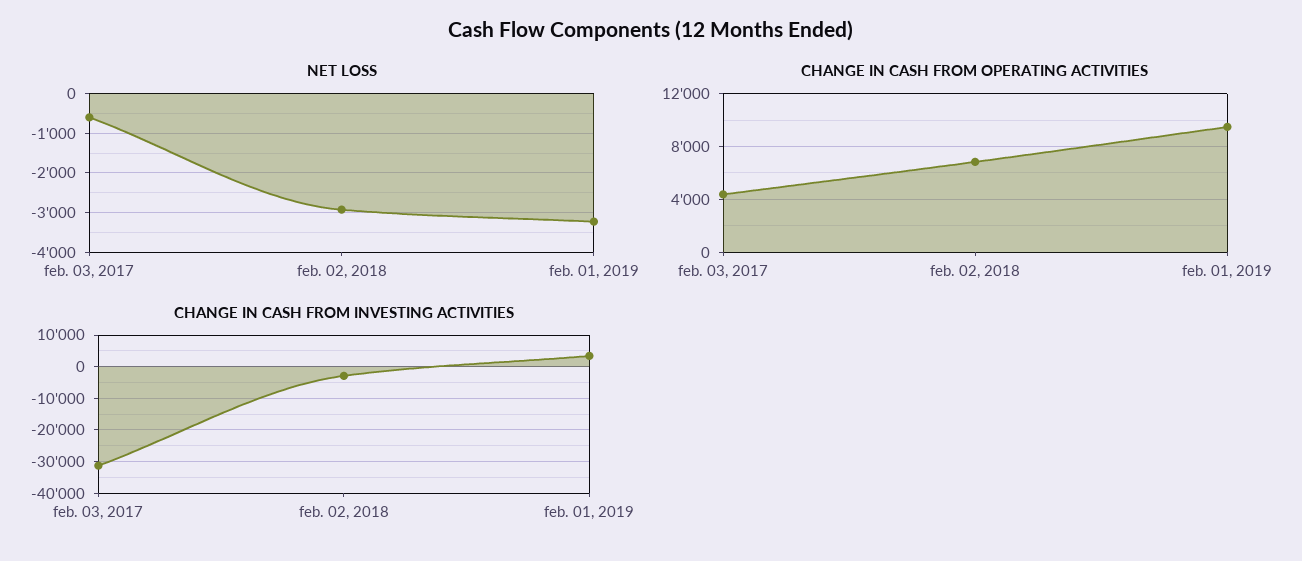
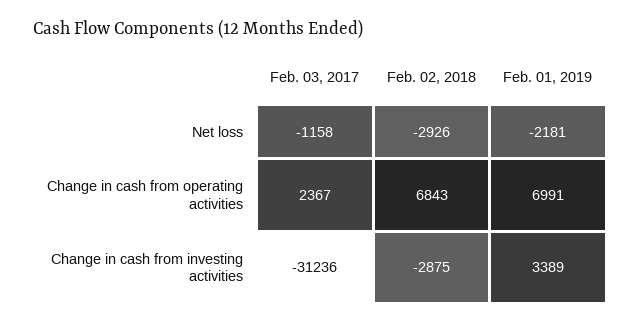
NET LOSS, feb. 03, 2017: -600 -> -1158
NET LOSS, feb. 01, 2019: -3200 -> -2181
CHANGE IN CASH FROM OPERATING ACTIVITIES, feb. 03, 2017: 4500 -> 2367
CHANGE IN CASH FROM OPERATING ACTIVITIES, feb. 01, 2019: 9500 -> 6991

